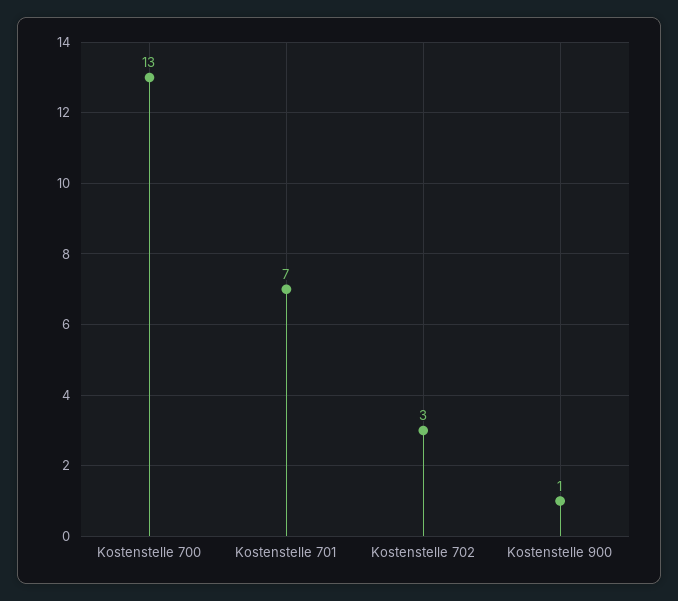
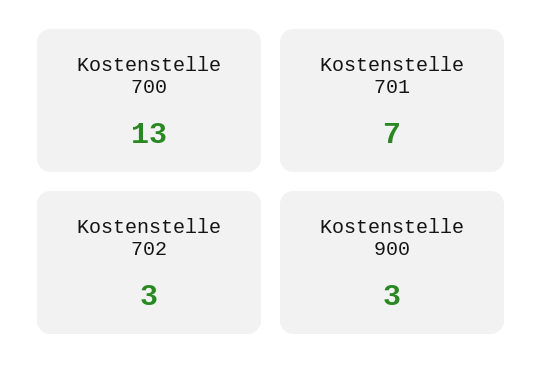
Kostenstelle 900: 1 -> 3

